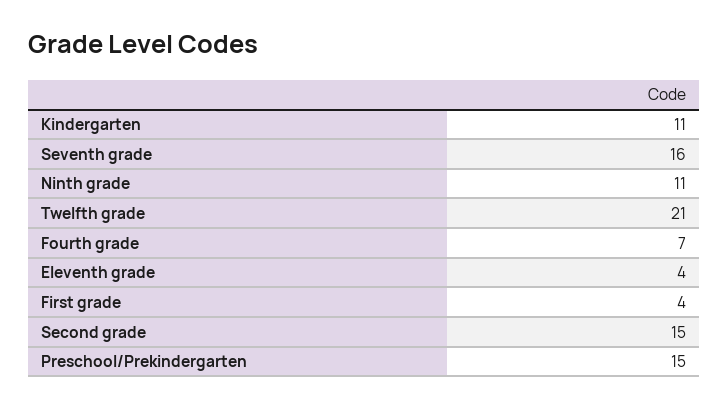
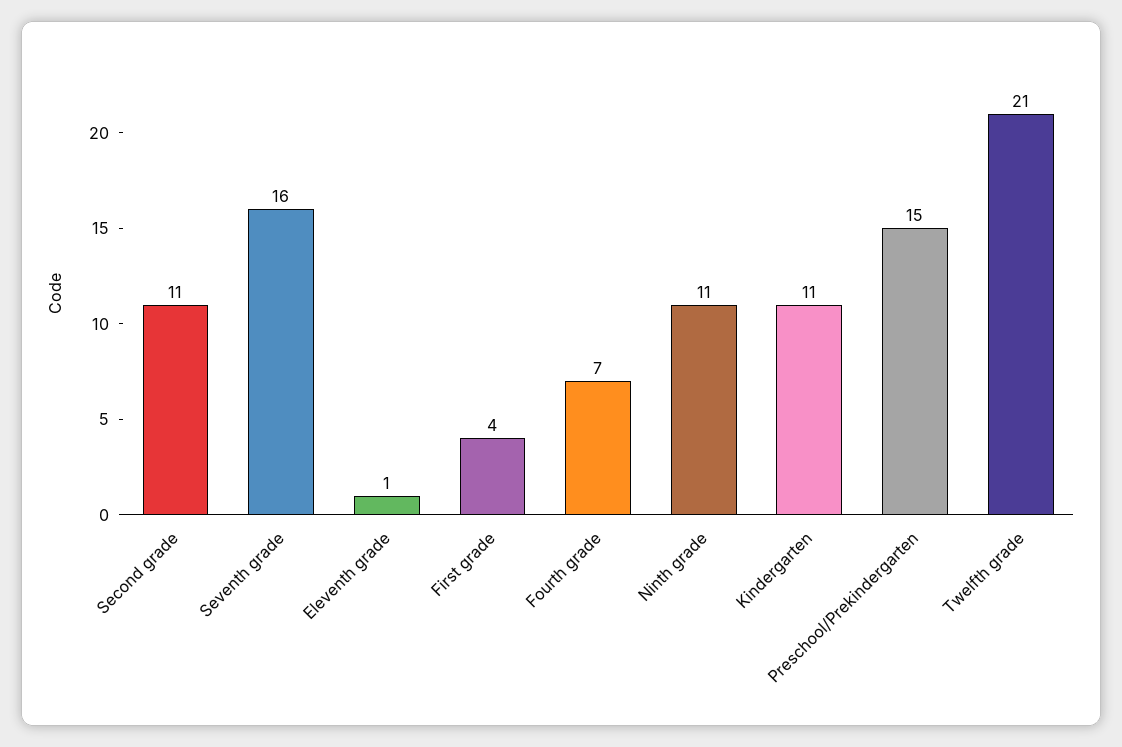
Eleventh grade: 4 -> 1
Second grade: 15 -> 11

